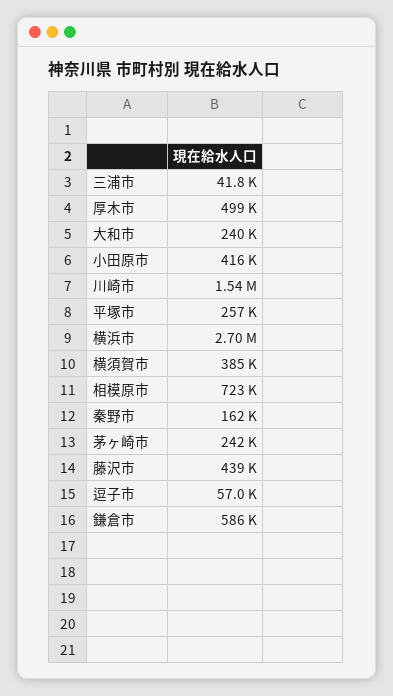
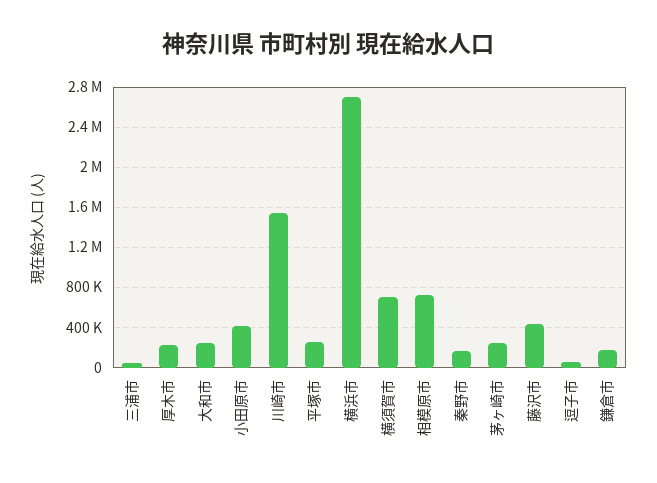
厚木市: 499000 -> 200000
横須賀市: 385000 -> 700000
鎌倉市: 586000 -> 200000

